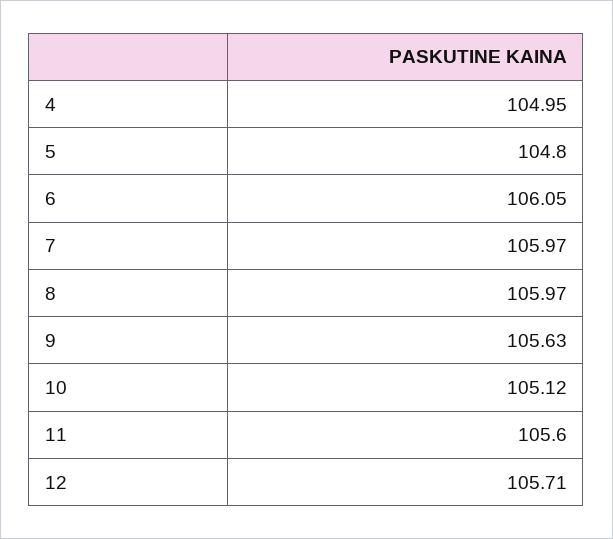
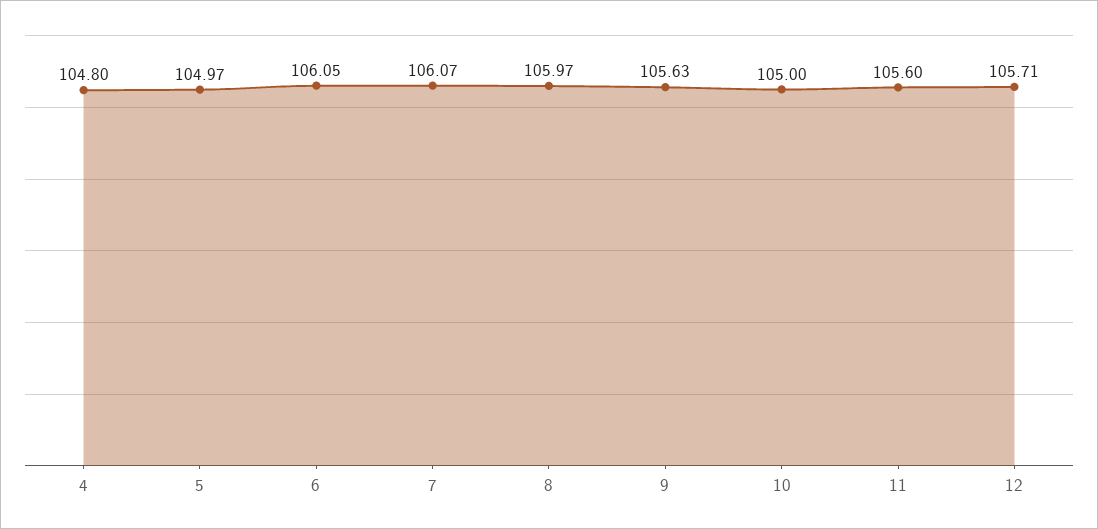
4: 104.95 -> 104.8
5: 104.8 -> 104.97
7: 105.97 -> 106.07
10: 105.12 -> 105

